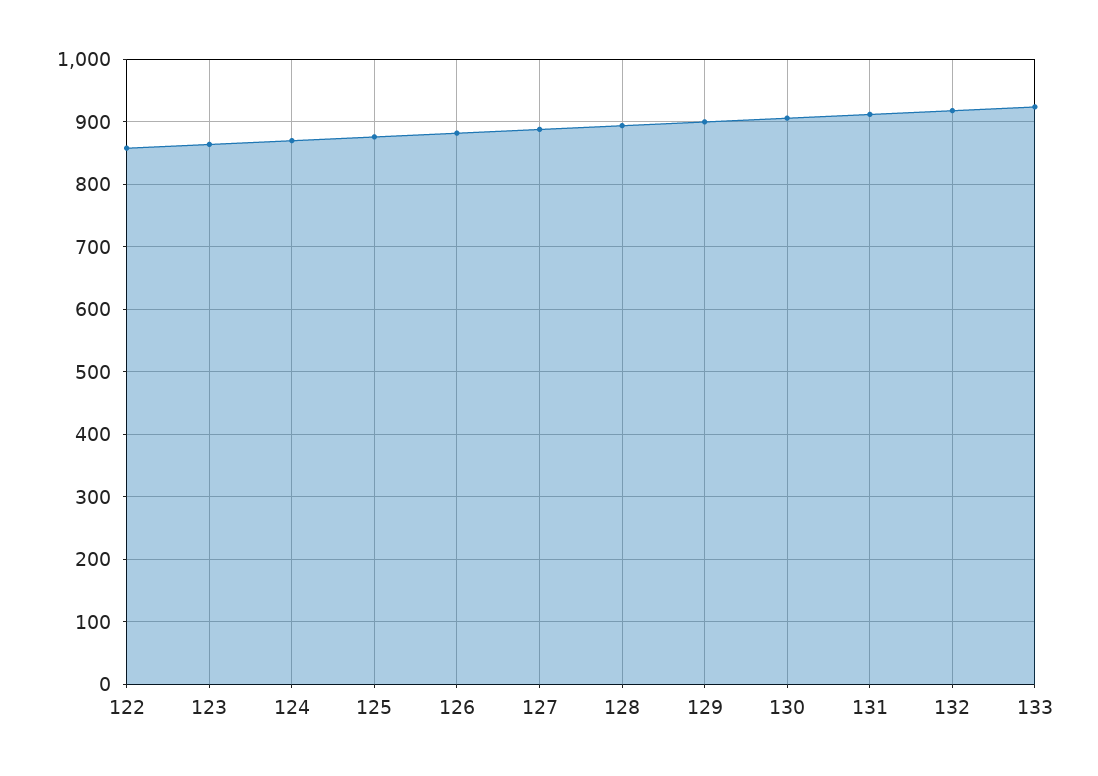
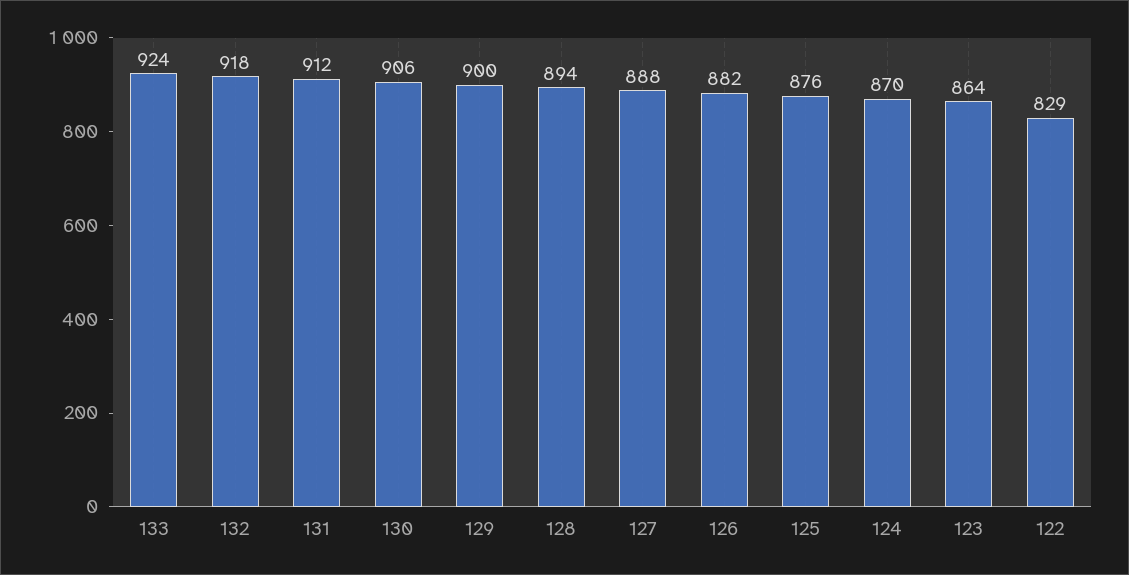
122: 860 -> 829

